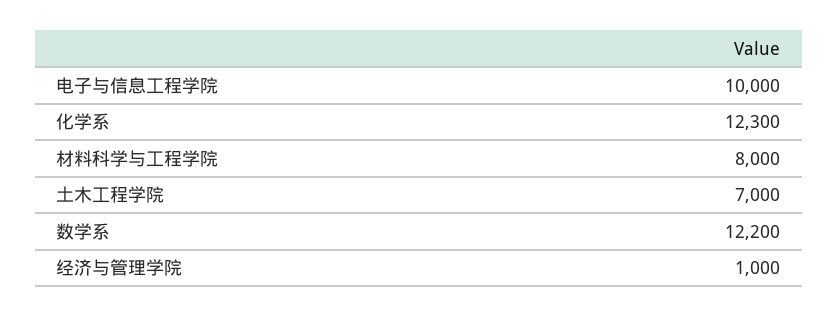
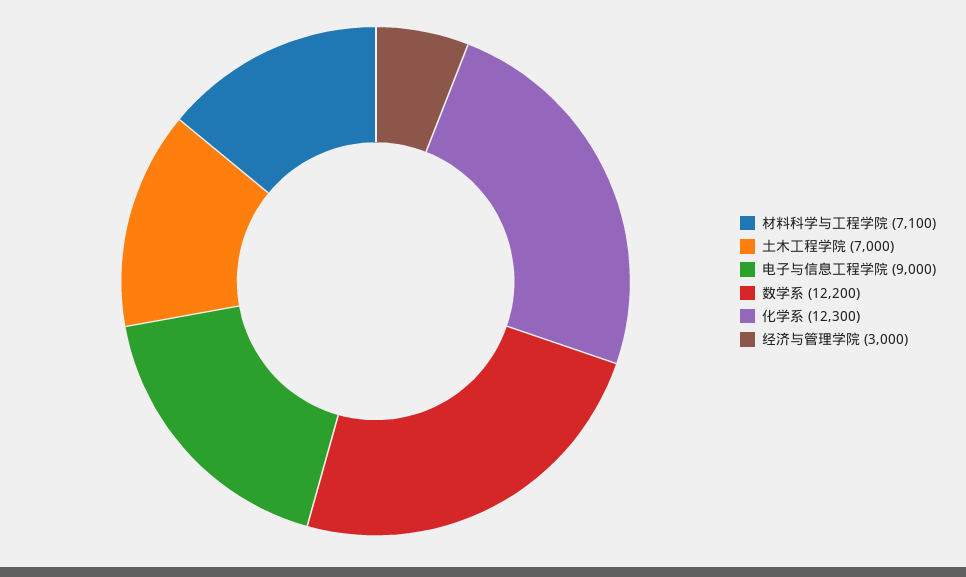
电子与信息工程学院: 10000 -> 9000
材料科学与工程学院: 8000 -> 7100
经济与管理学院: 1000 -> 3000

